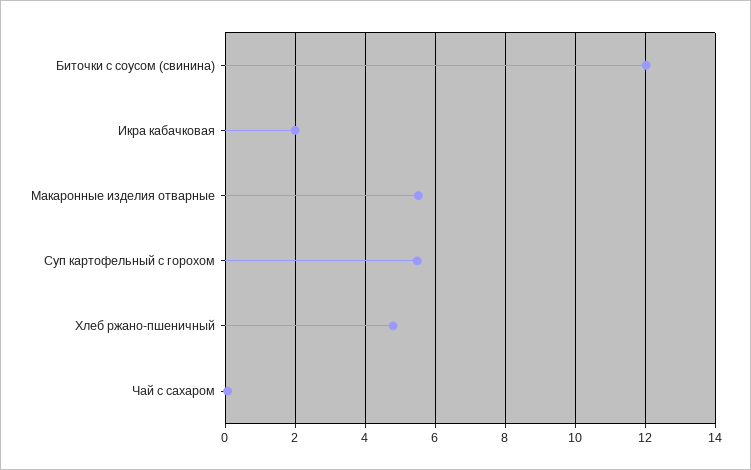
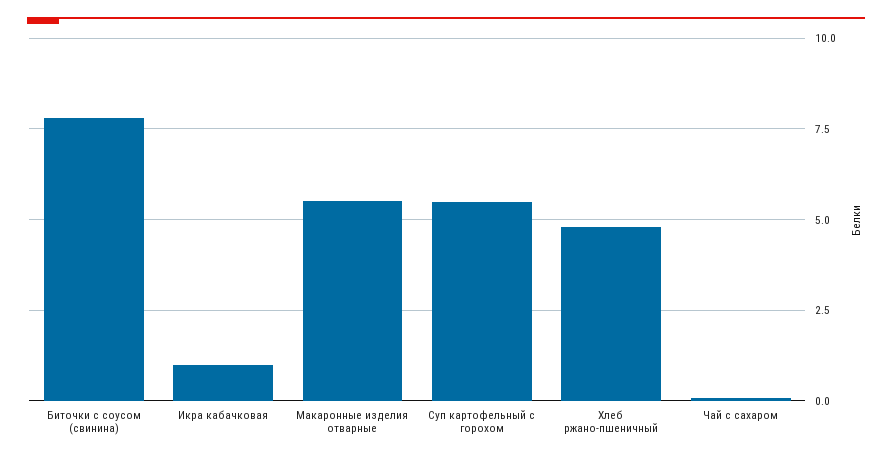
Биточки с соусом (свинина): 12 -> 7.75
Икра кабачковая: 2 -> 1

